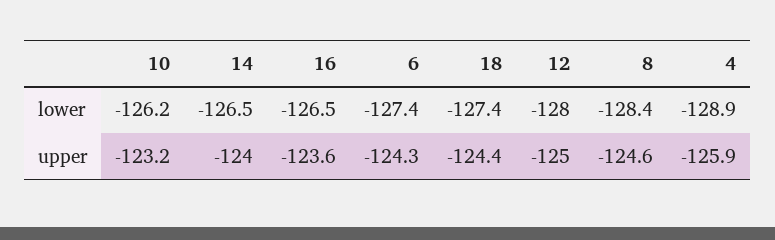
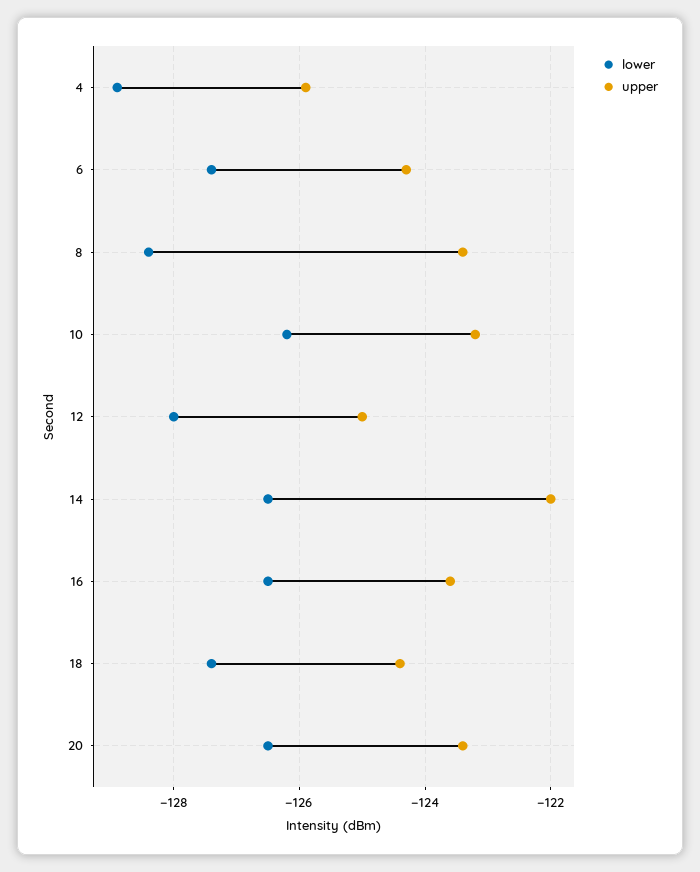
upper, 14: -124 -> -122
upper, 8: -124.6 -> -123.5
lower, 20: none -> -126.5
upper, 20: none -> -123.5

